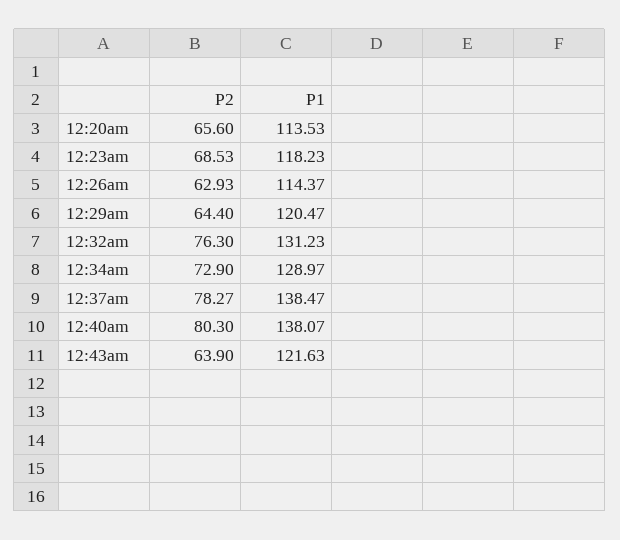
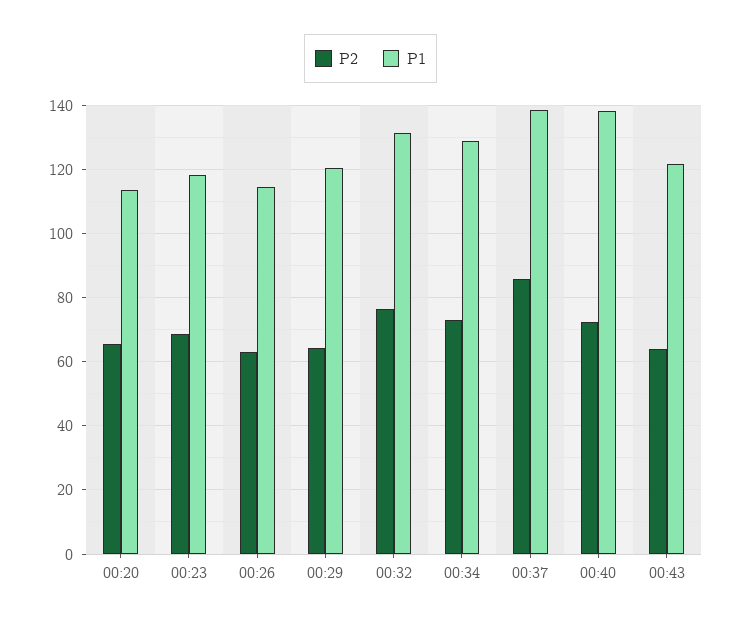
P2, 12:37am: 78.27 -> 86
P2, 12:40am: 80.3 -> 72

